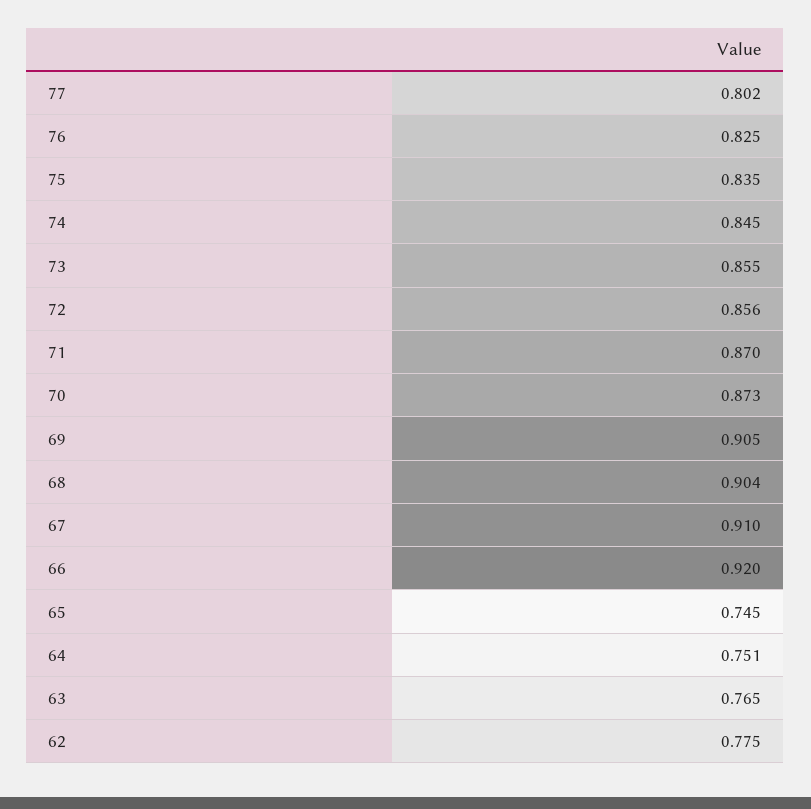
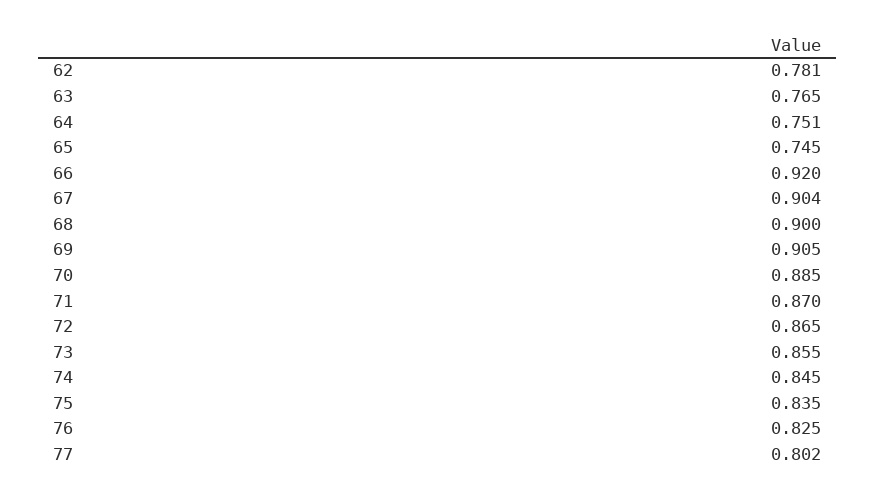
72: 0.856 -> 0.865
70: 0.873 -> 0.885
68: 0.904 -> 0.9
67: 0.91 -> 0.904
62: 0.775 -> 0.781

